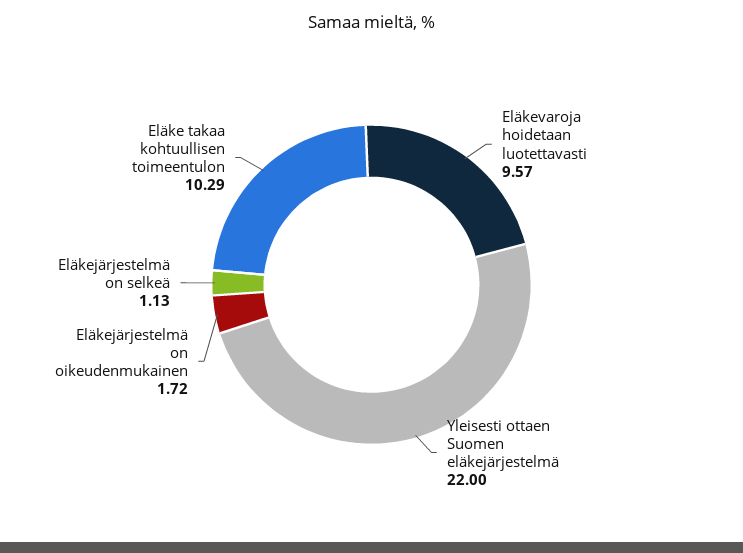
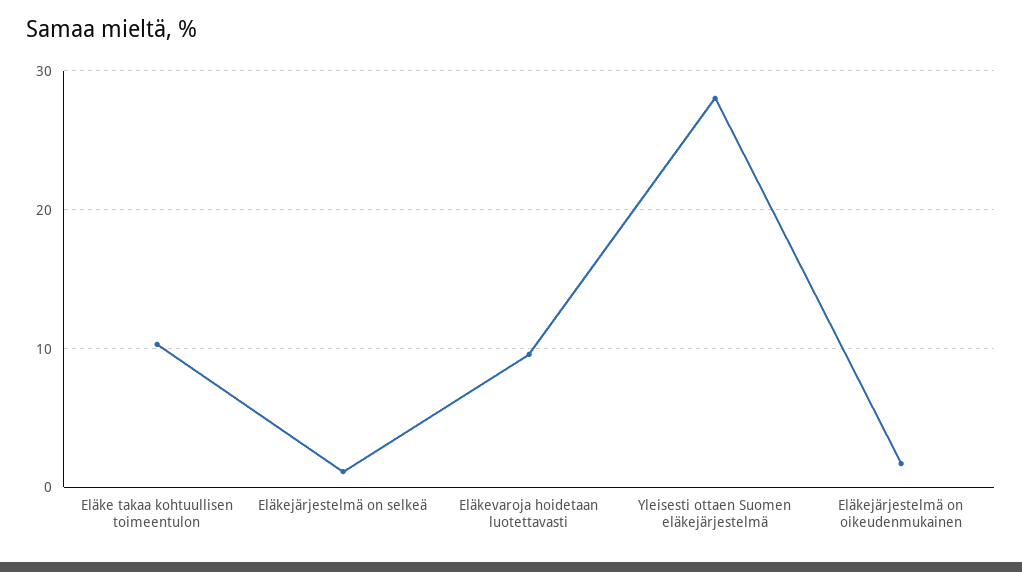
Yleisesti ottaen Suomen eläkejärjestelmä: 22 -> 28

